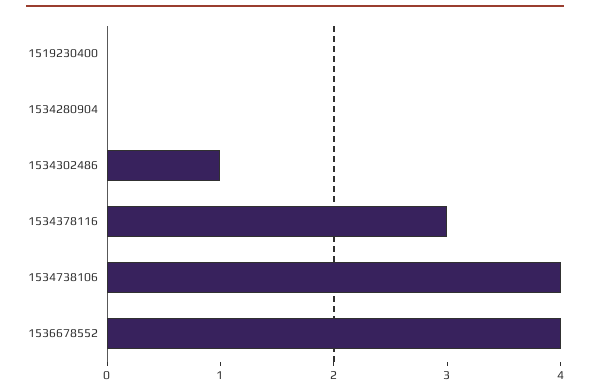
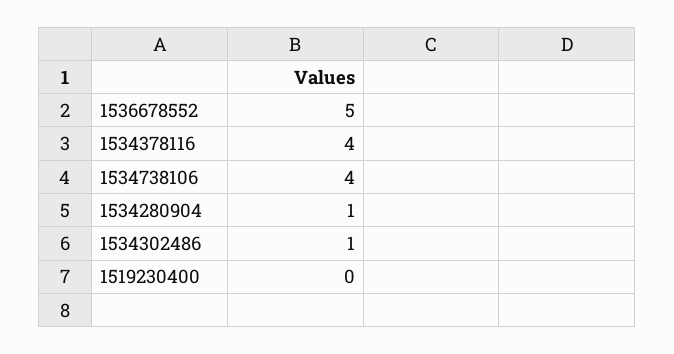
1534280904: 0 -> 1
1534378116: 3 -> 4
1536678552: 4 -> 5

